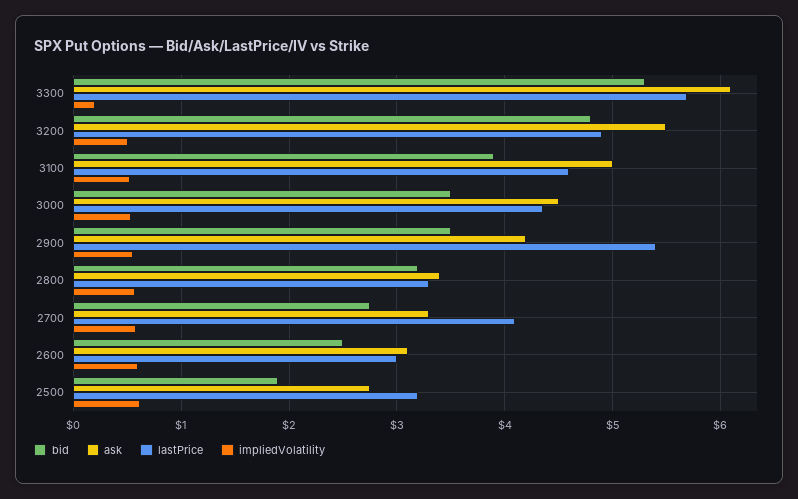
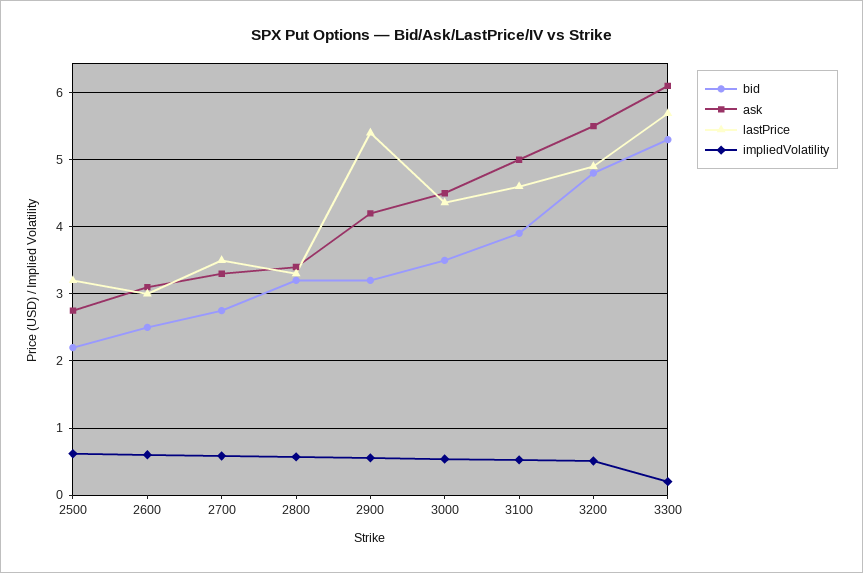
bid, 2900: 3.5 -> 3.2
lastPrice, 2700: 4.1 -> 3.5
bid, 2500: 1.9 -> 2.2

